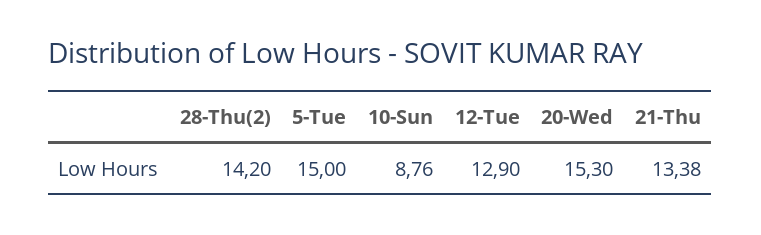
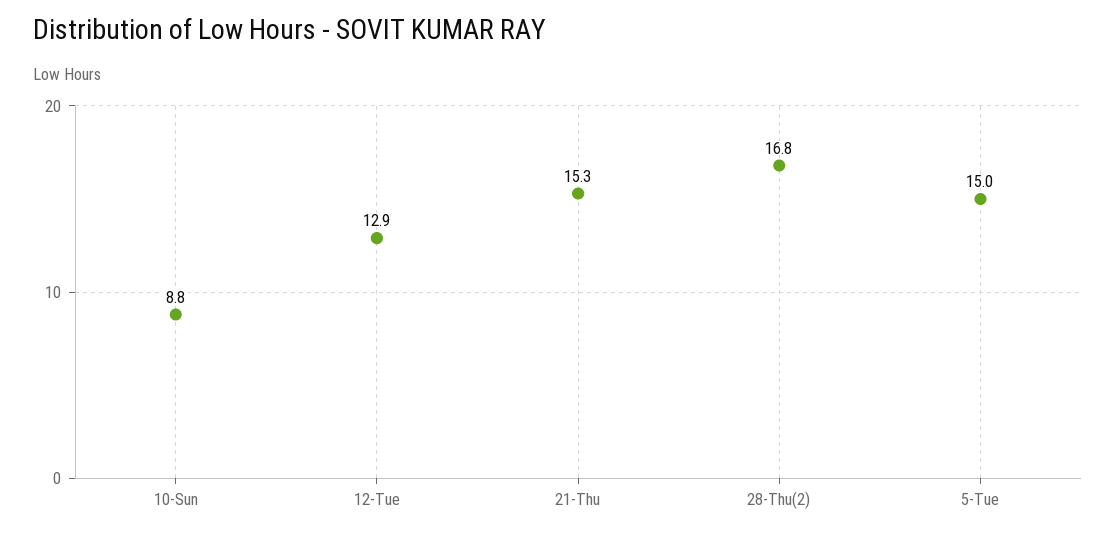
28-Thu(2): 14.2 -> 16.8
20-Wed: 15.3 -> none
21-Thu: 13.38 -> 15.3

